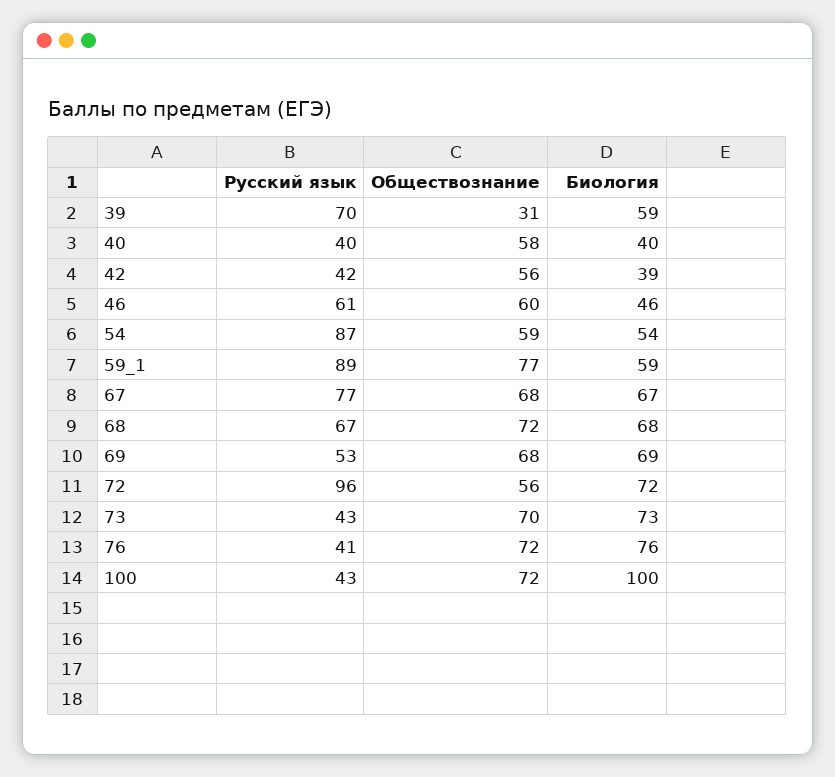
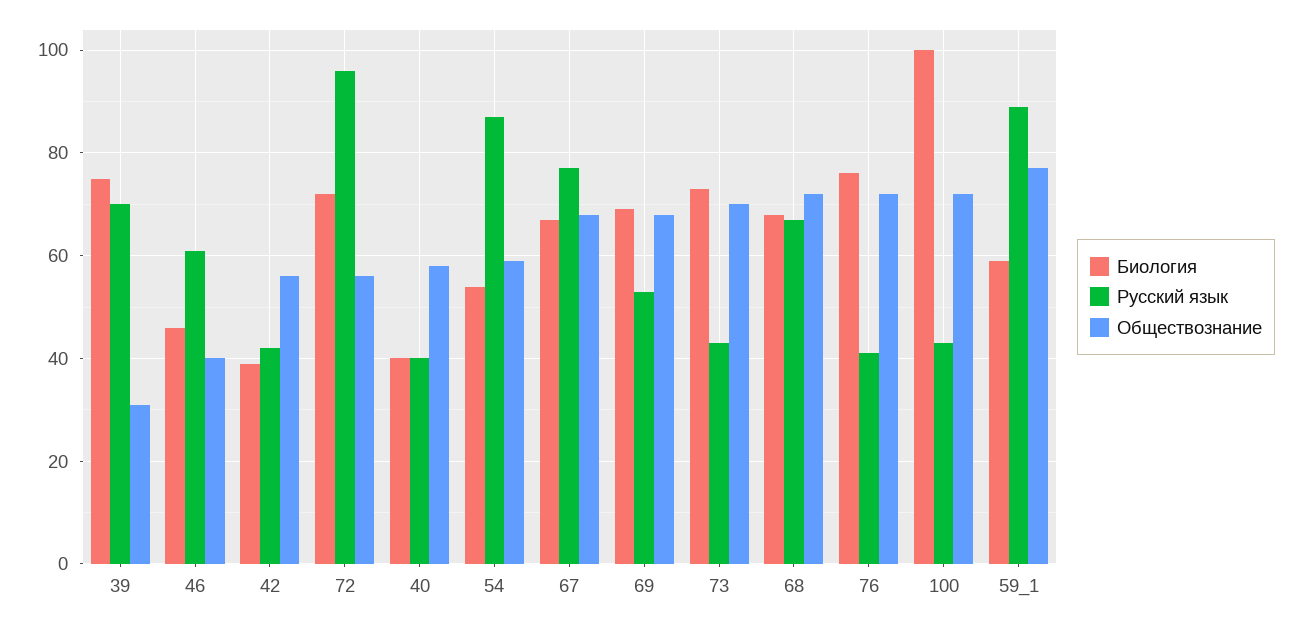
Биология, 39: 59 -> 75
Обществознание, 46: 60 -> 40

